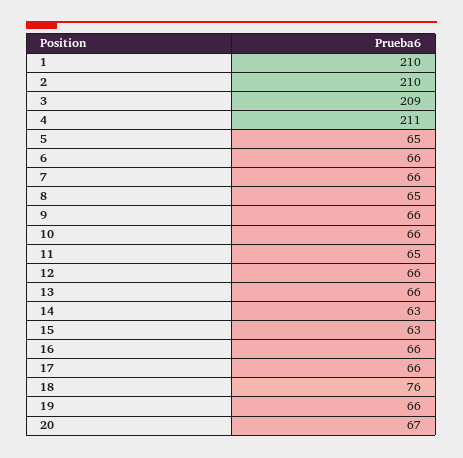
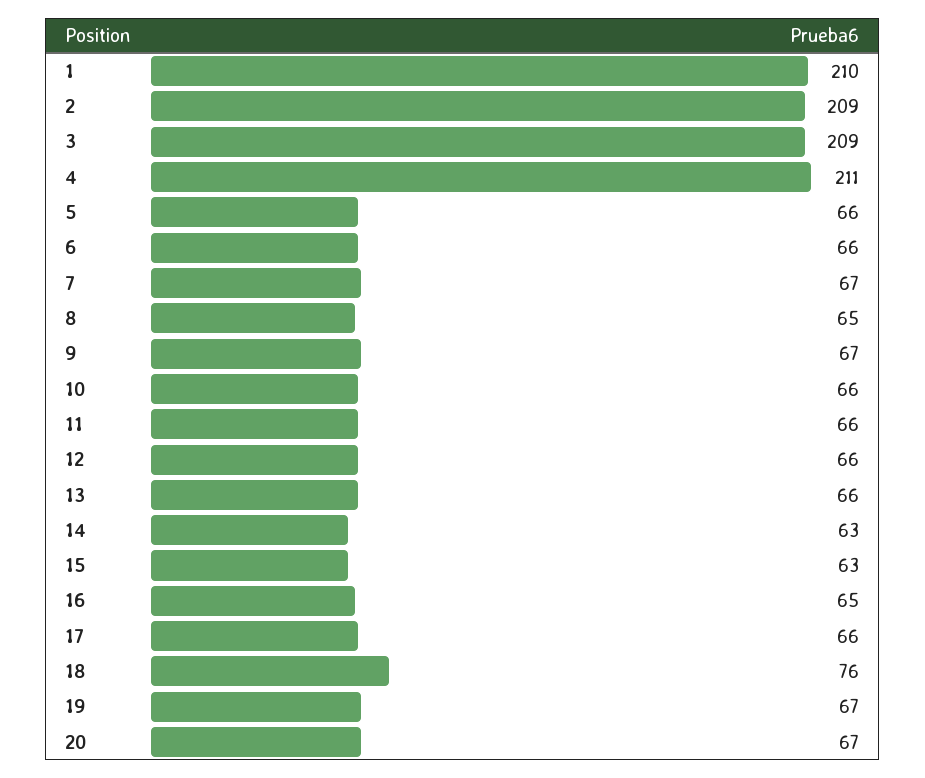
2: 210 -> 209
5: 65 -> 66
7: 66 -> 67
9: 66 -> 67
11: 65 -> 66
16: 66 -> 65
19: 66 -> 67

